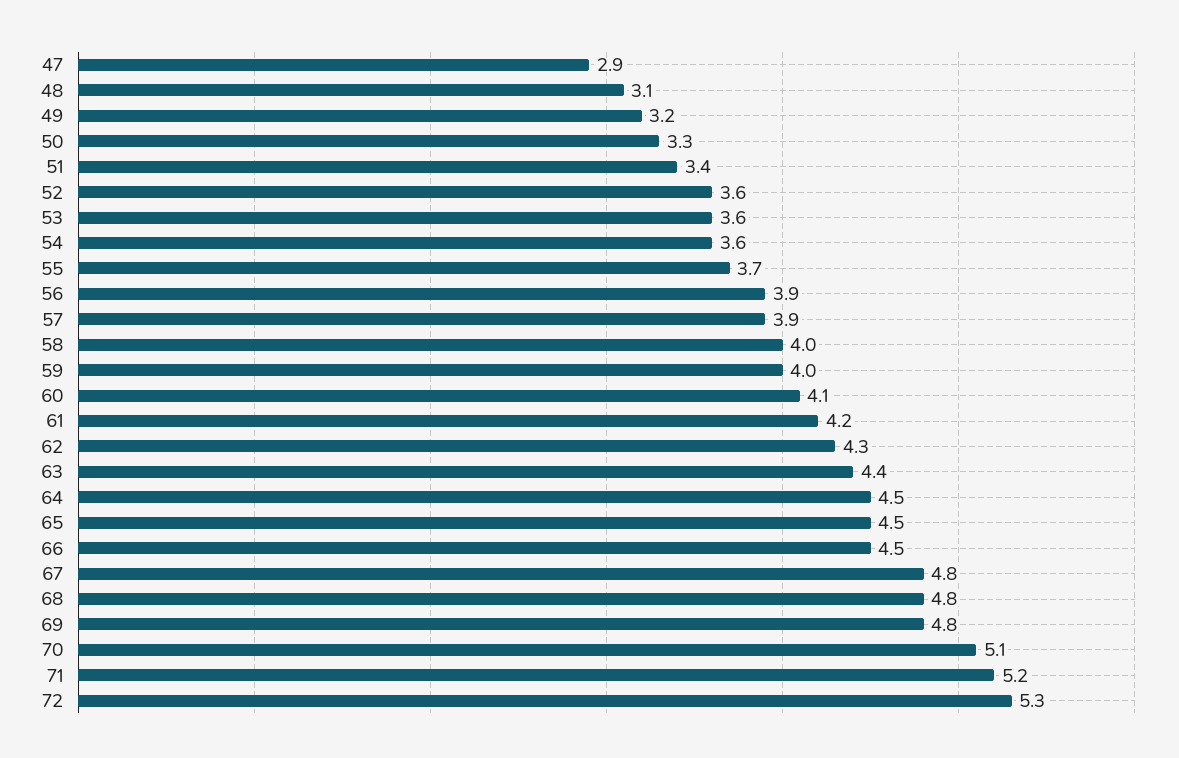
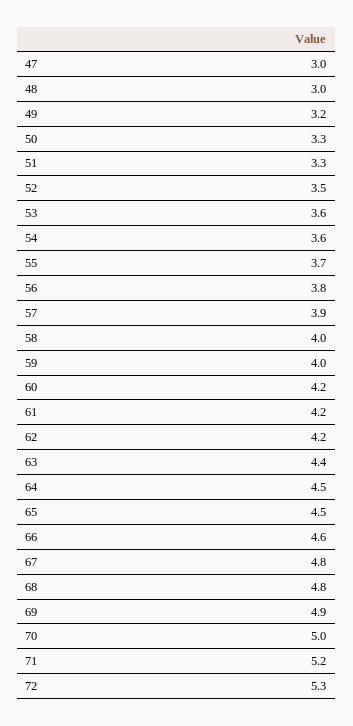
47: 2.9 -> 3
48: 3.1 -> 3
51: 3.4 -> 3.3
52: 3.6 -> 3.5
56: 3.9 -> 3.8
60: 4.1 -> 4.2
62: 4.3 -> 4.2
66: 4.5 -> 4.6
69: 4.8 -> 4.9
70: 5.1 -> 5

